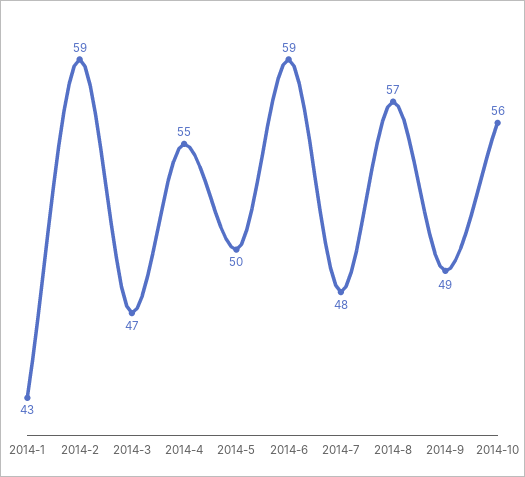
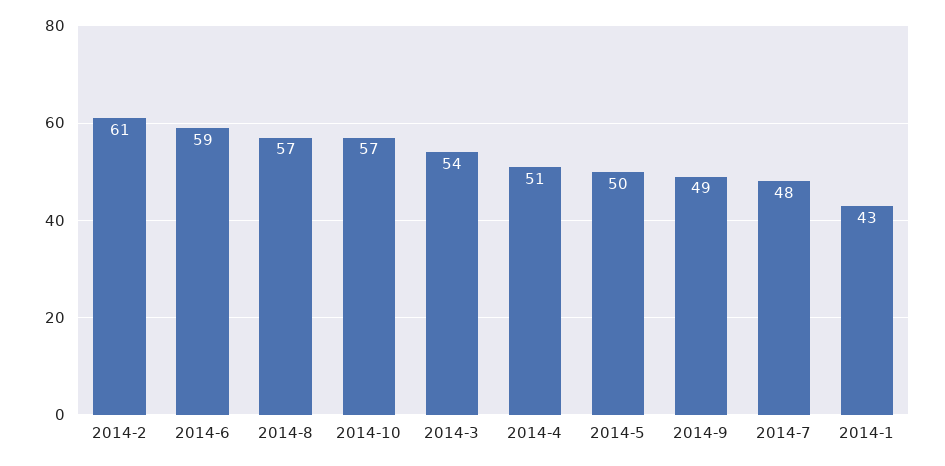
2014-2: 59 -> 61
2014-3: 47 -> 54
2014-4: 55 -> 51
2014-10: 56 -> 57

